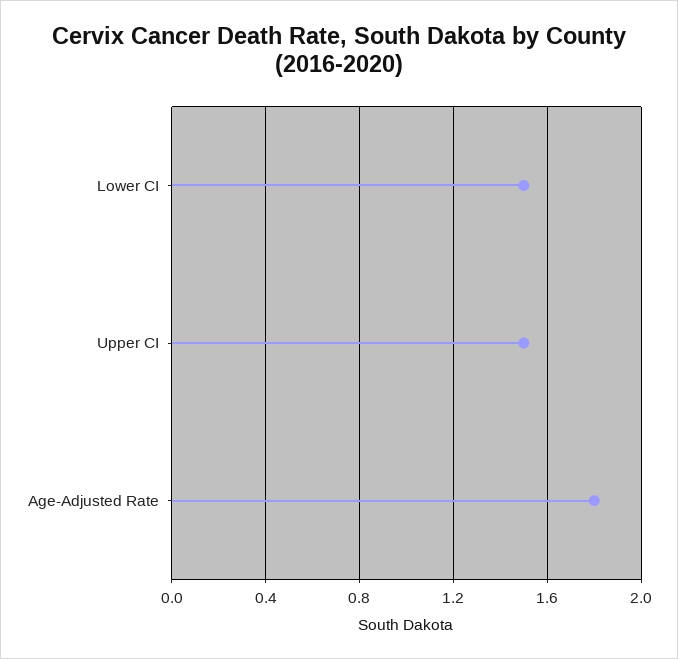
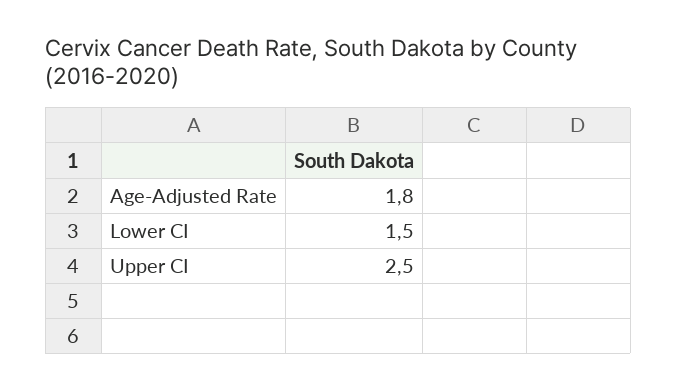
Upper CI: 1.5 -> 2.5

